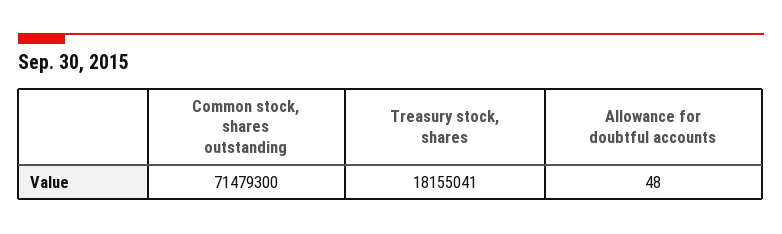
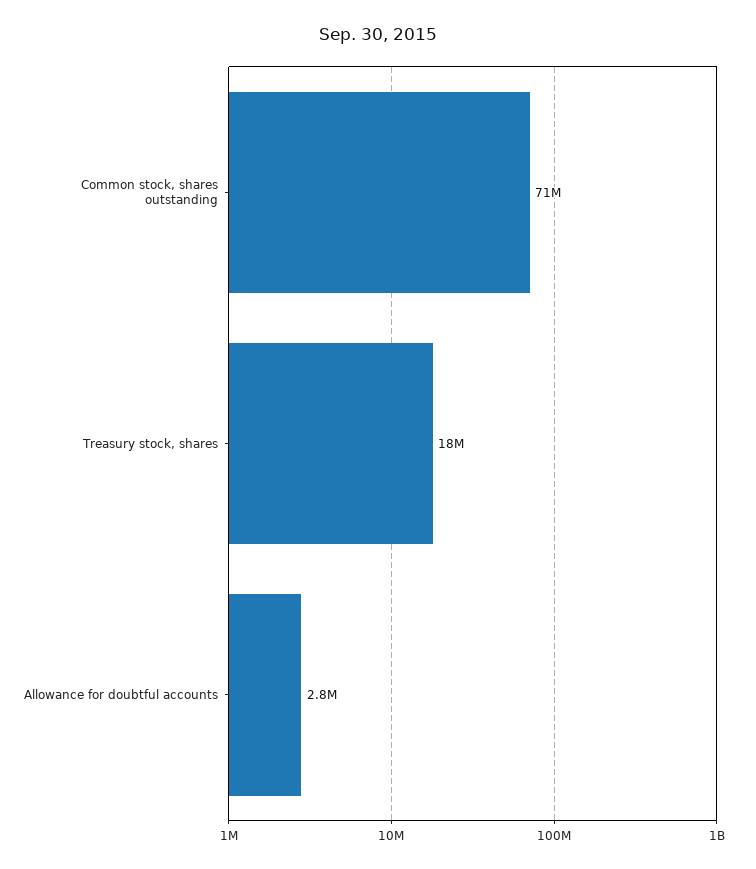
Allowance for doubtful accounts: 48 -> 2800000

